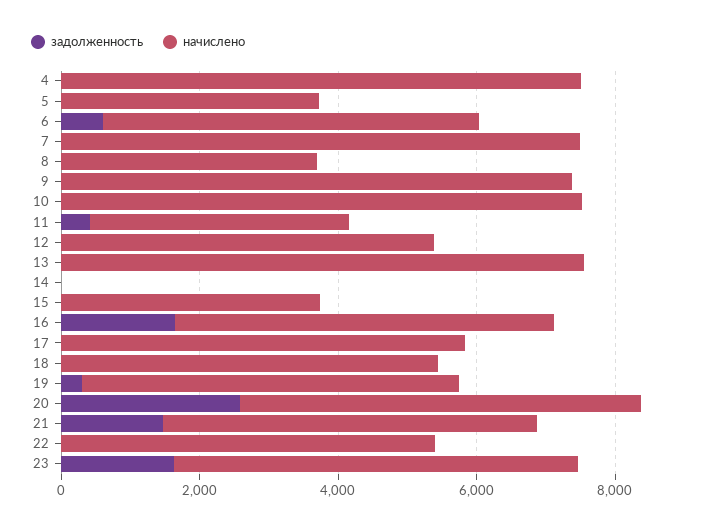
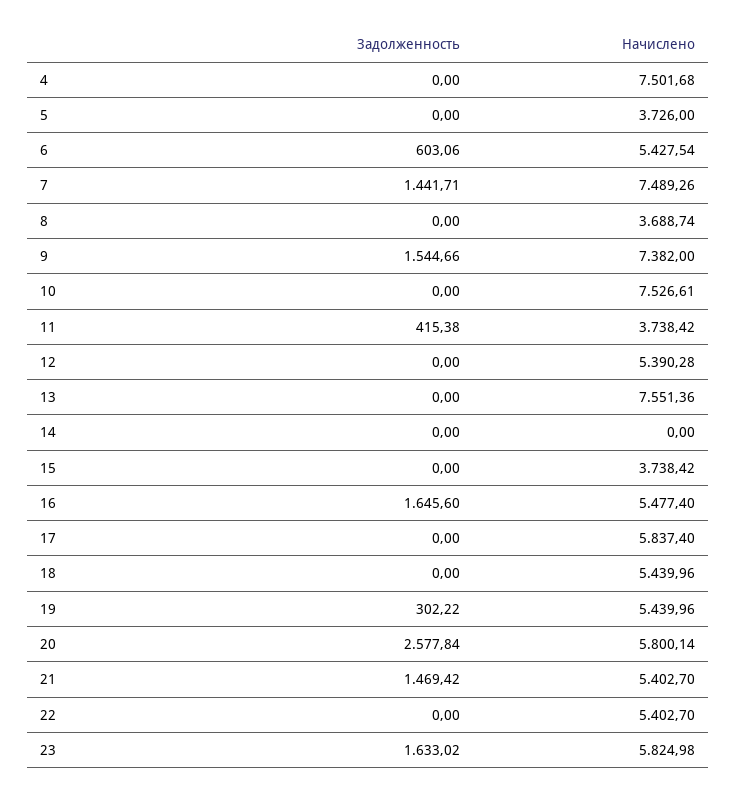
задолженность, 7: 0 -> 1441.71
задолженность, 9: 0 -> 1544.66

